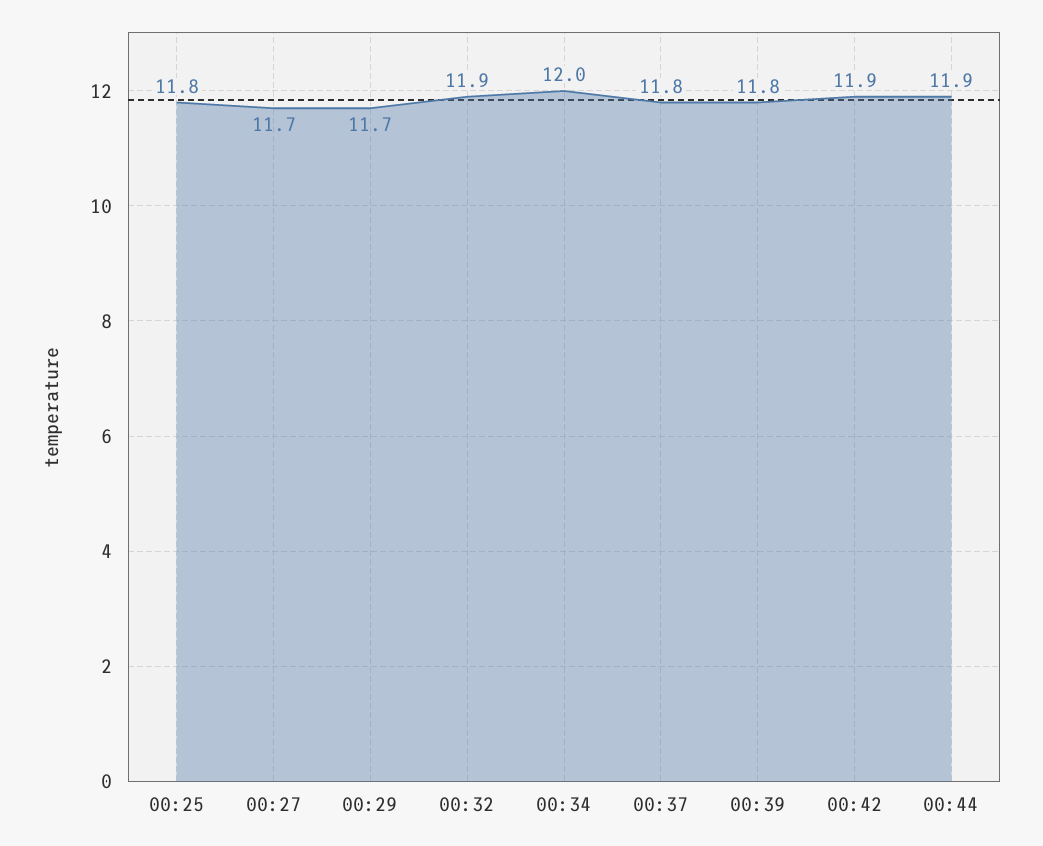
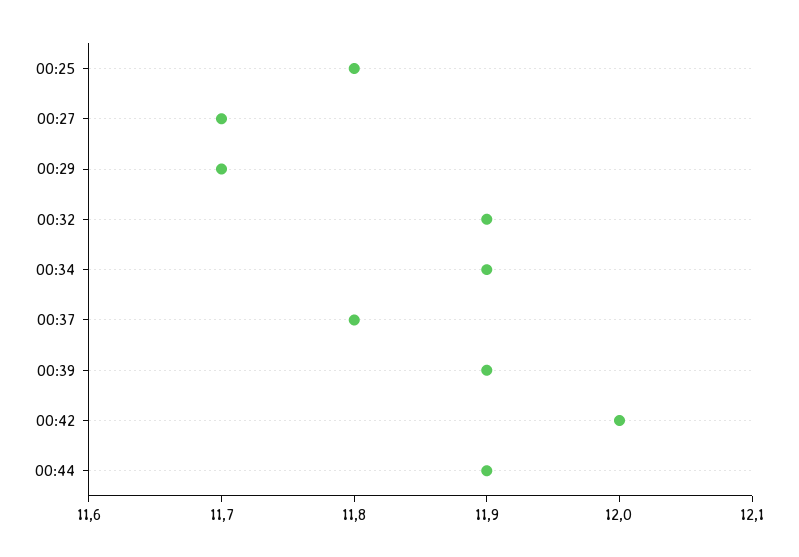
00:34: 12 -> 11.9
00:39: 11.8 -> 11.9
00:42: 11.9 -> 12

